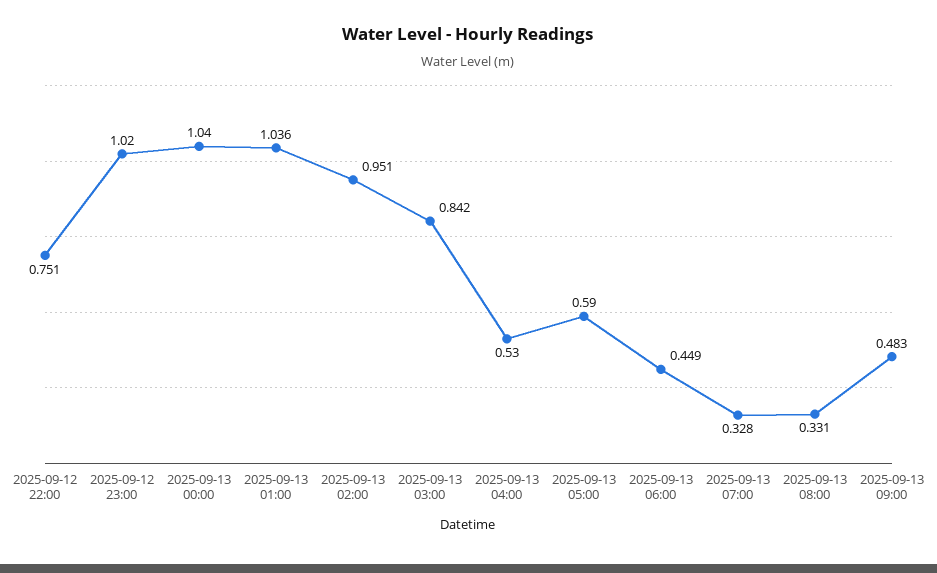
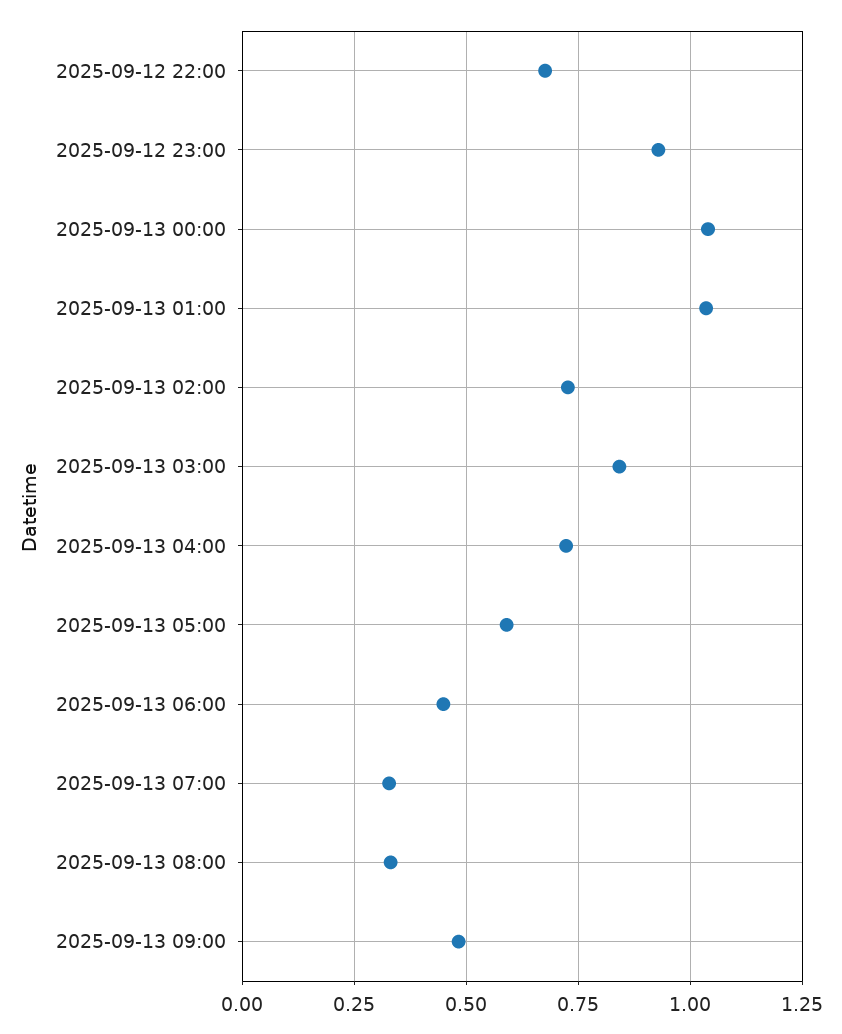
2025-09-12 22:00: 0.751 -> 0.675
2025-09-12 23:00: 1.02 -> 0.925
2025-09-13 02:00: 0.951 -> 0.725
2025-09-13 04:00: 0.53 -> 0.725

